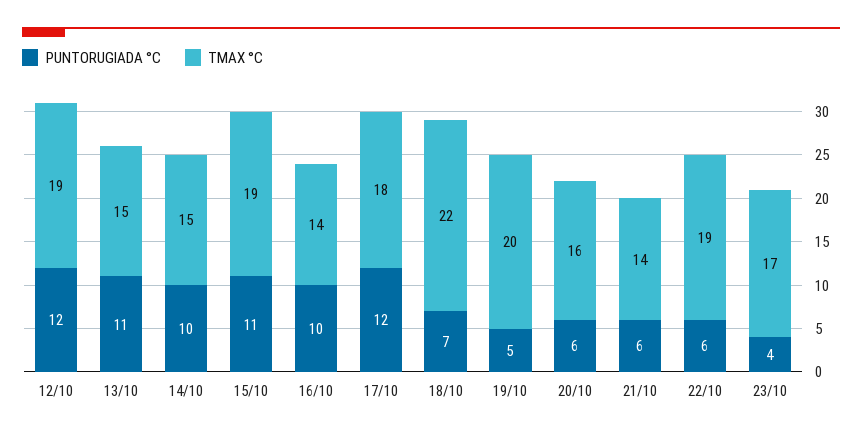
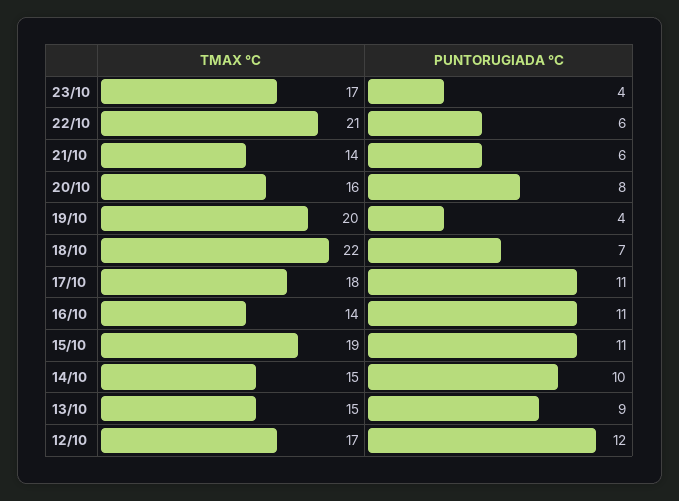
TMAX °C, 12/10: 19 -> 17
PUNTORUGIADA °C, 13/10: 11 -> 9
PUNTORUGIADA °C, 16/10: 10 -> 11
PUNTORUGIADA °C, 17/10: 12 -> 11
PUNTORUGIADA °C, 19/10: 5 -> 4
PUNTORUGIADA °C, 20/10: 6 -> 8
TMAX °C, 22/10: 19 -> 21

